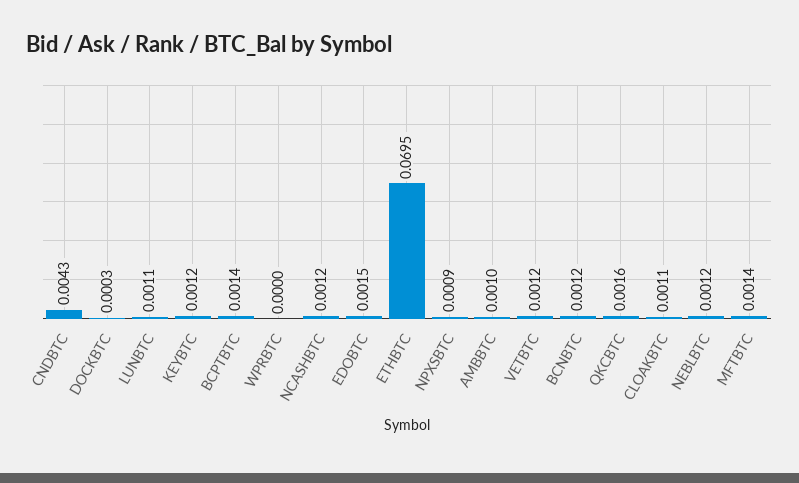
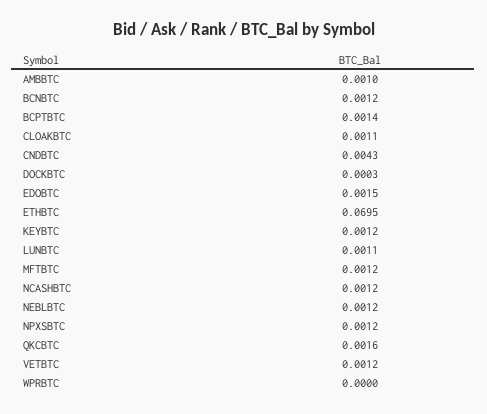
NPXSBTC: 0.0009 -> 0.0012
MFTBTC: 0.0014 -> 0.0012

